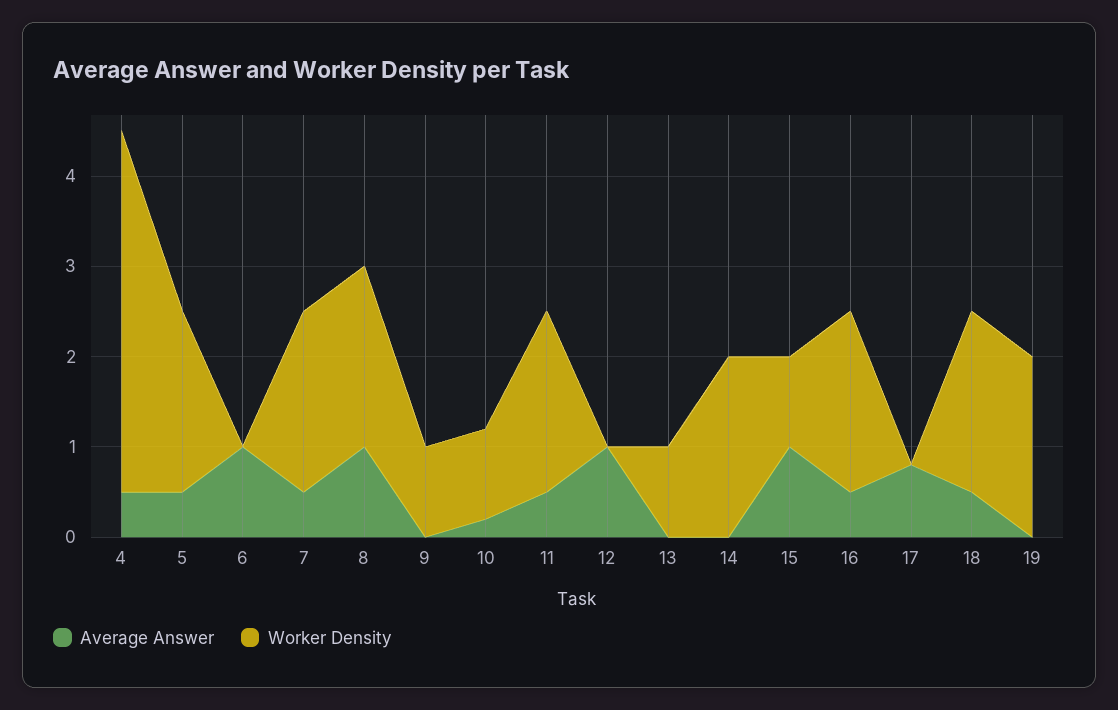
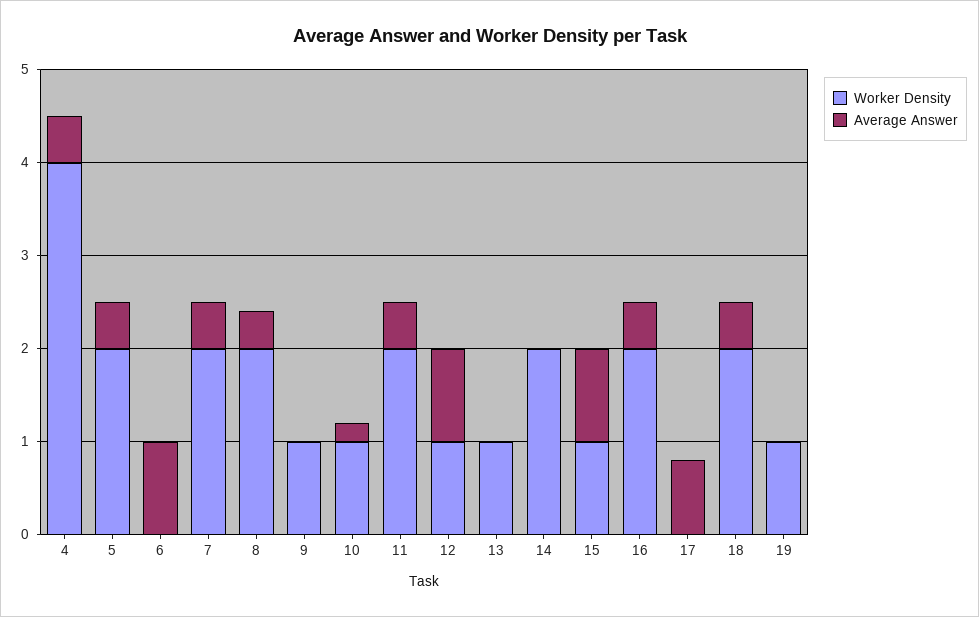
Average Answer, 8: 1 -> 0.4
Worker Density, 12: 0 -> 1
Worker Density, 19: 2 -> 1

